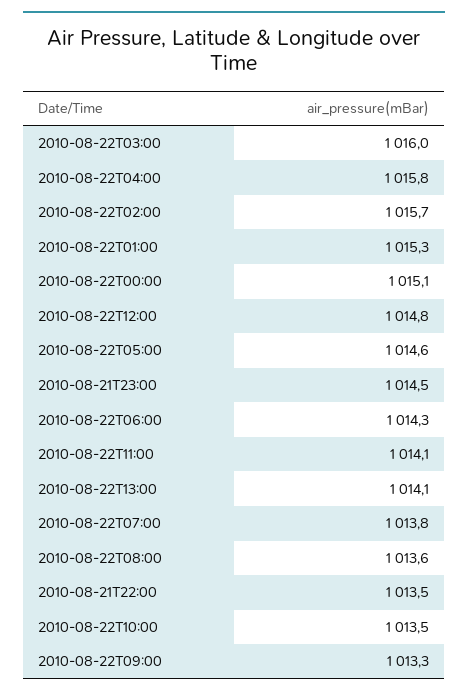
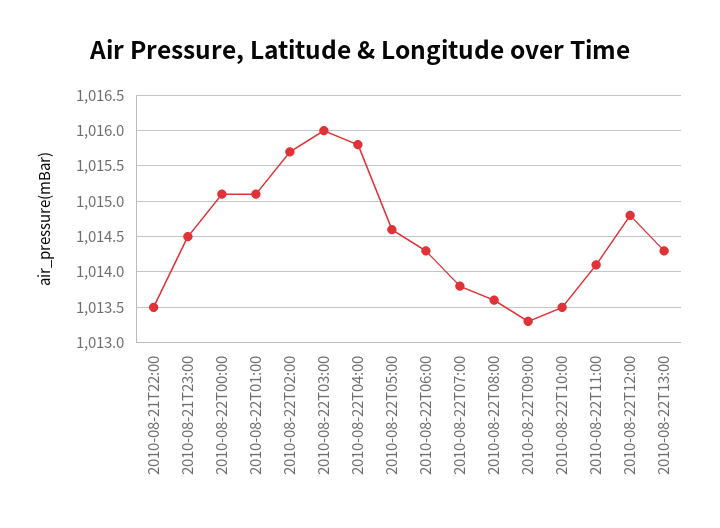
2010-08-22T01:00: 1015.3 -> 1015.1
2010-08-22T13:00: 1014.1 -> 1014.3

